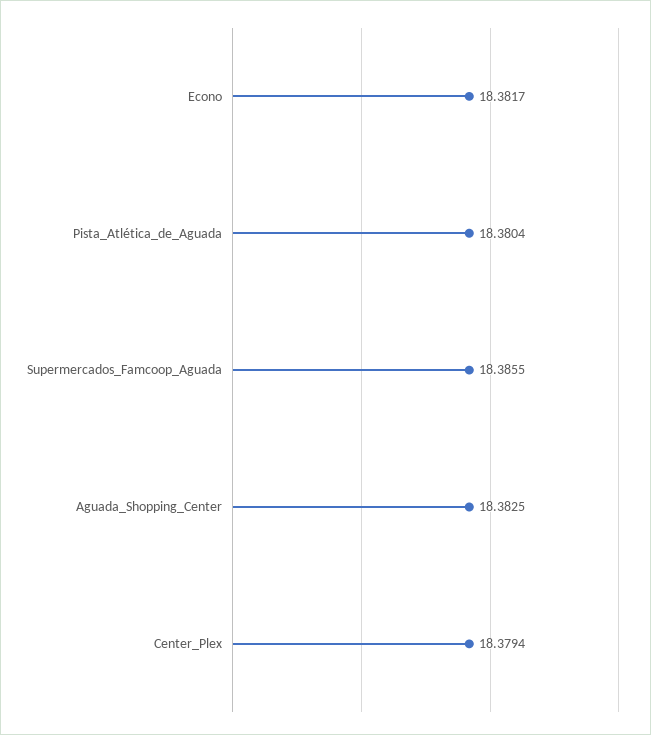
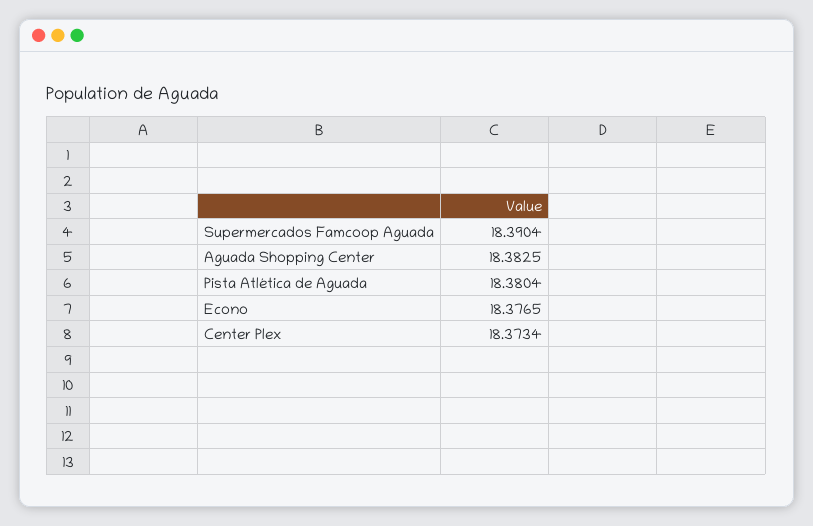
Econo: 18.3817 -> 18.3765
Supermercados_Famcoop_Aguada: 18.3855 -> 18.3904
Center_Plex: 18.3794 -> 18.3734

